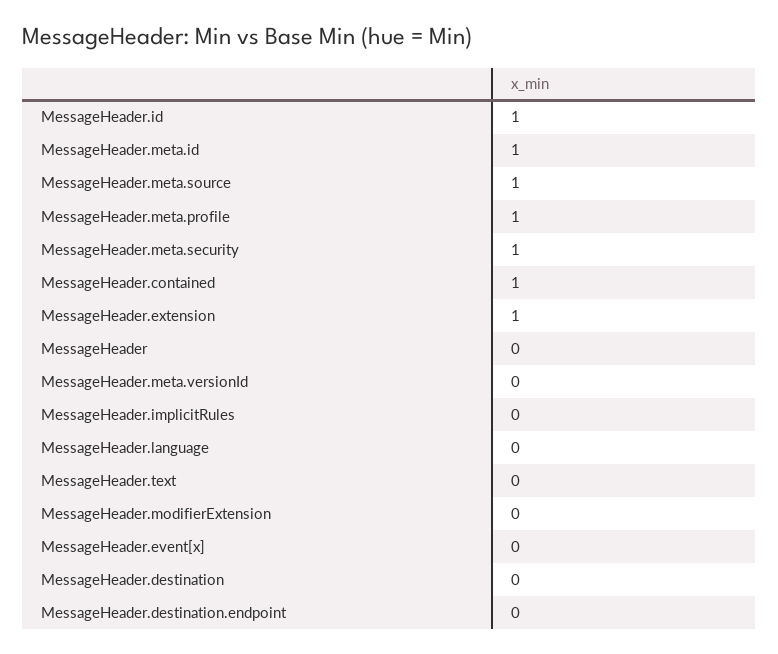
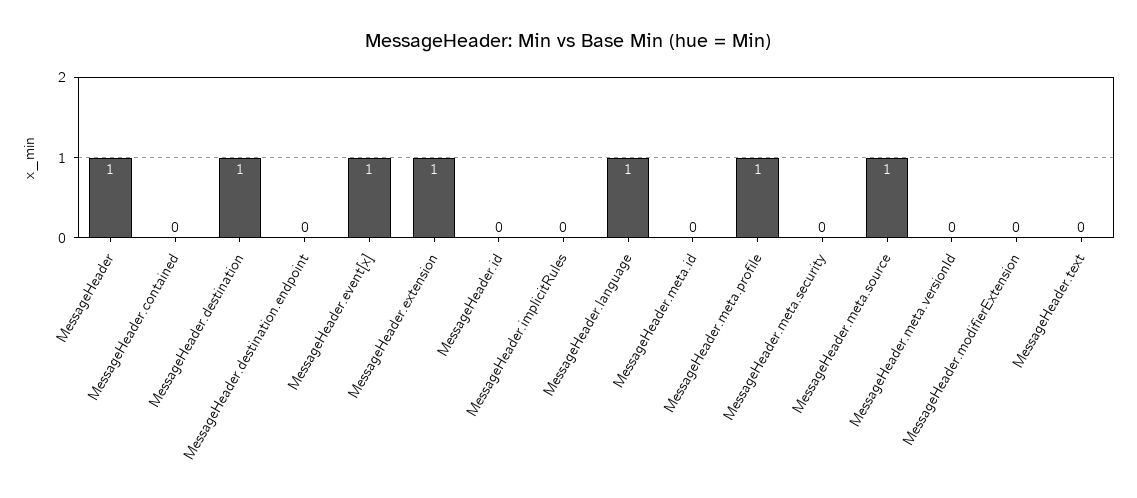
MessageHeader.id: 1 -> 0
MessageHeader.meta.id: 1 -> 0
MessageHeader.meta.security: 1 -> 0
MessageHeader.contained: 1 -> 0
MessageHeader: 0 -> 1
MessageHeader.language: 0 -> 1
MessageHeader.event[x]: 0 -> 1
MessageHeader.destination: 0 -> 1

